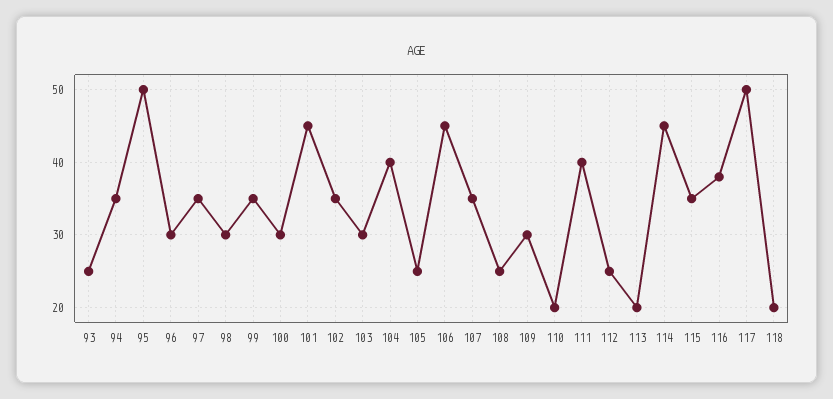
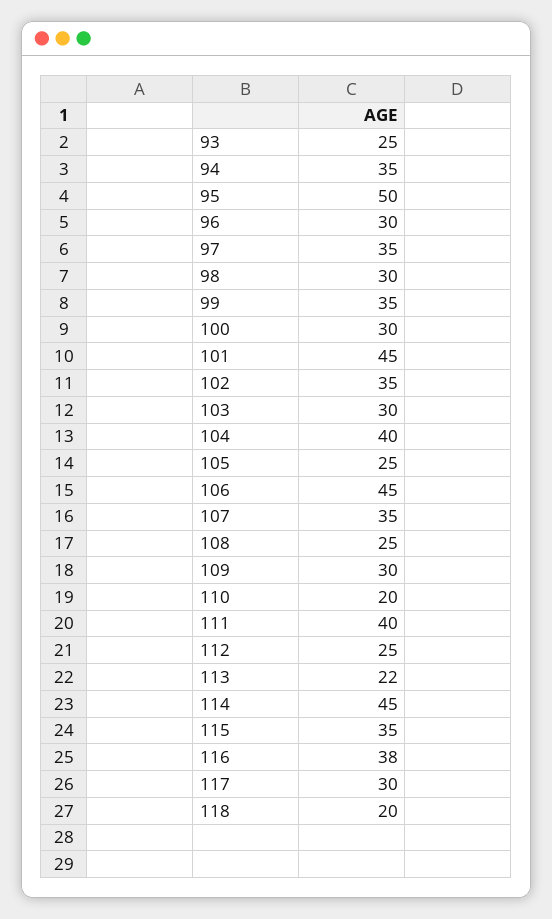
113: 20 -> 22
117: 50 -> 30

